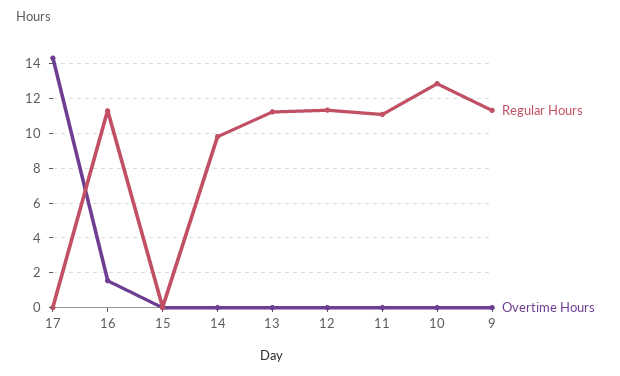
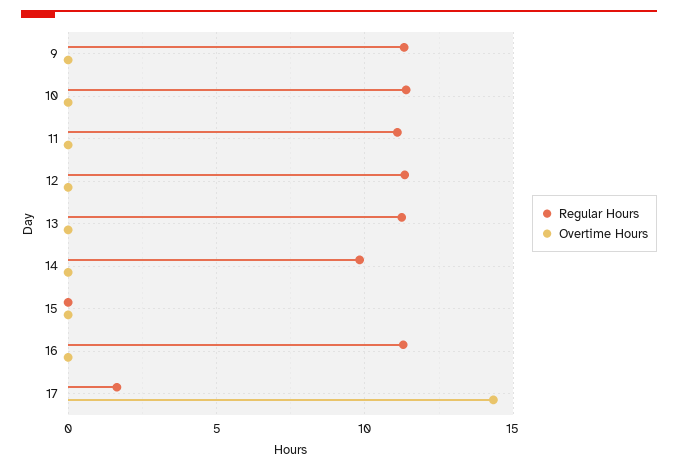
Regular Hours, 17: 0 -> 1.5
Overtime Hours, 16: 1.5 -> 0
Regular Hours, 10: 13 -> 11.5

